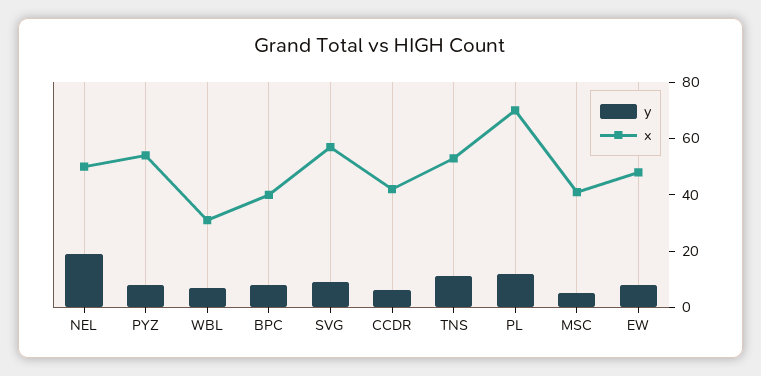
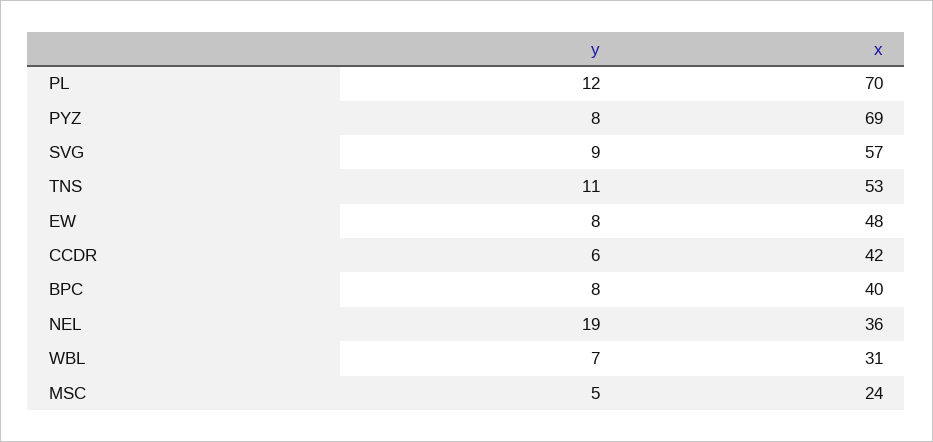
x, NEL: 50 -> 36
x, PYZ: 55 -> 69
x, MSC: 40 -> 24

